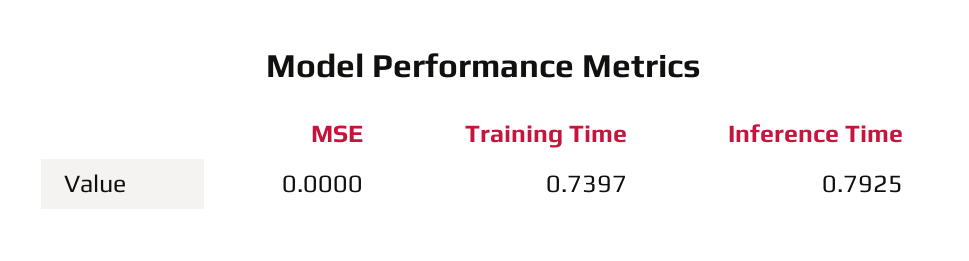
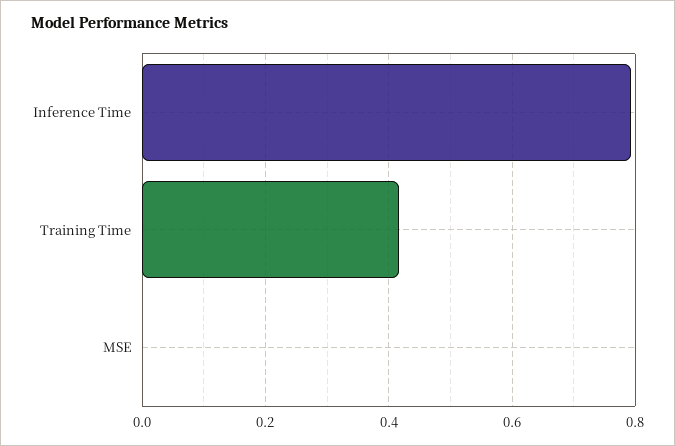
Training Time: 0.7397 -> 0.42

